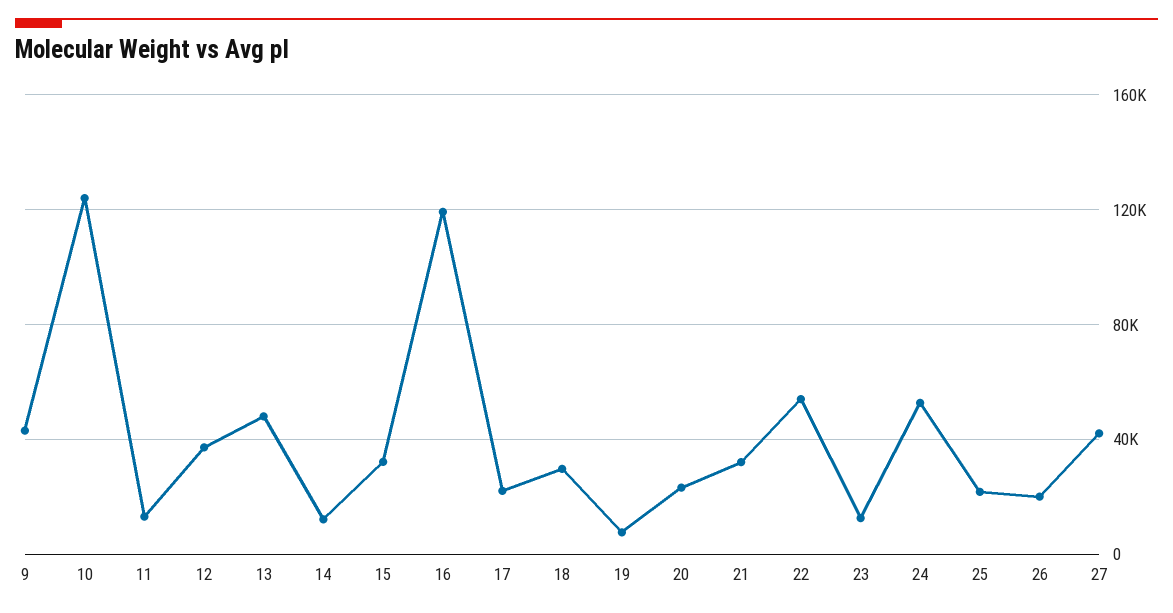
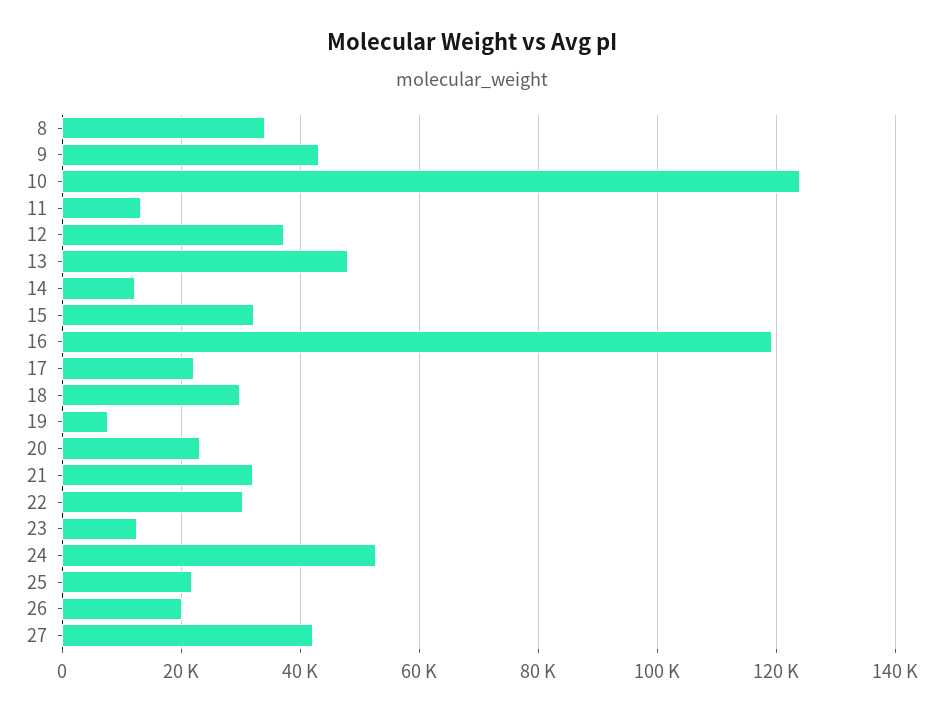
22: 55000 -> 30000
8: none -> 34000

